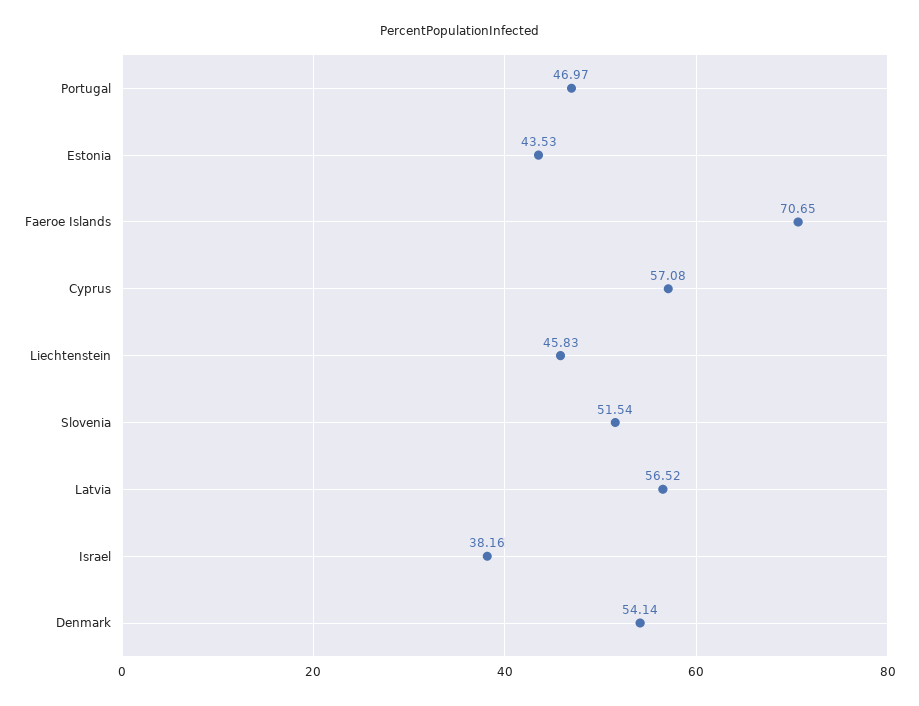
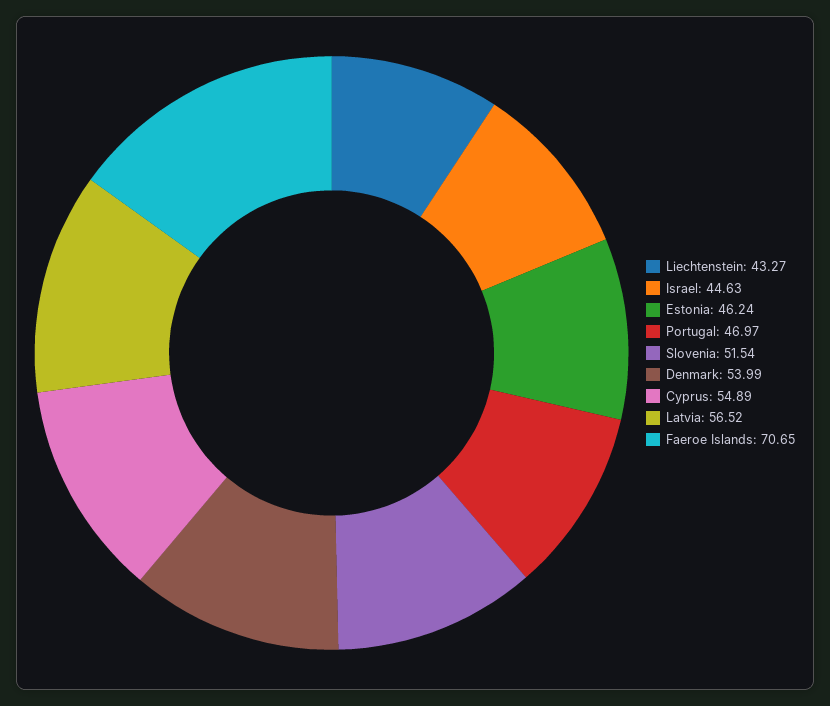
Estonia: 43.53 -> 46.24
Cyprus: 57.08 -> 54.89
Liechtenstein: 45.83 -> 43.27
Israel: 38.16 -> 44.63
Denmark: 54.14 -> 53.99

